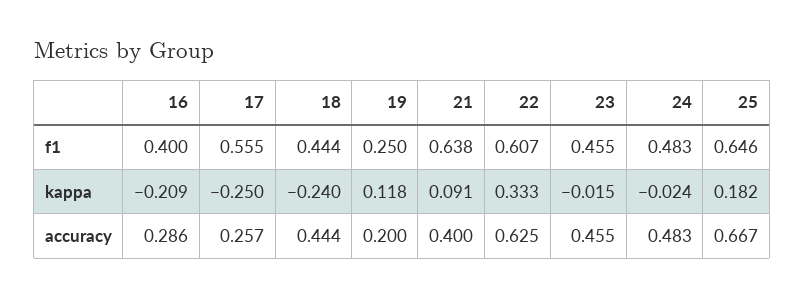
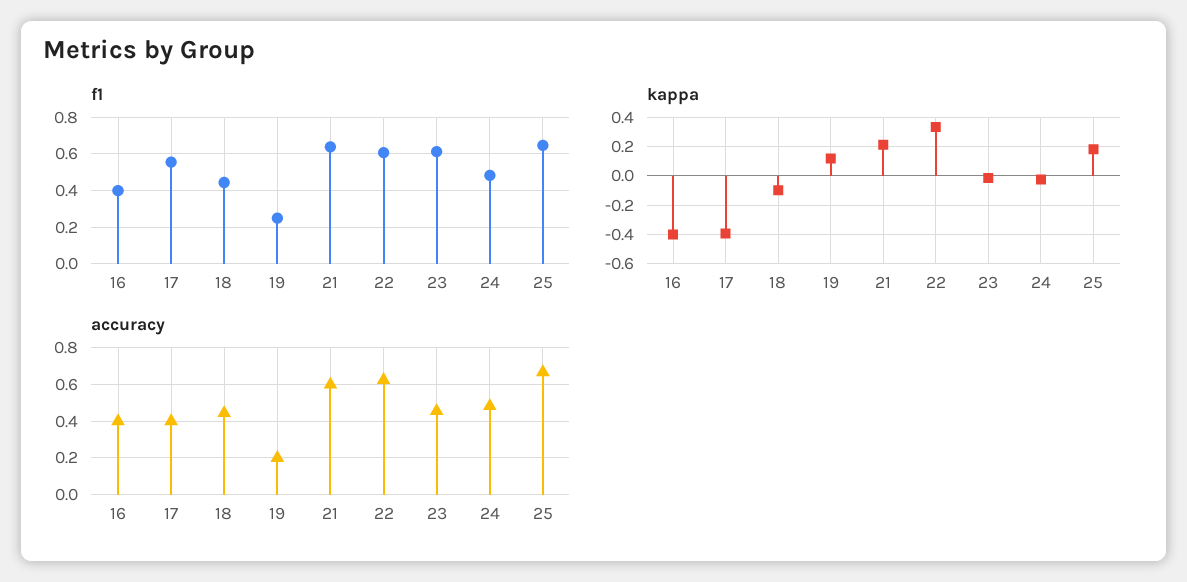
f1, 23: 0.455 -> 0.6
kappa, 16: -0.209 -> -0.4
kappa, 17: -0.25 -> -0.4
kappa, 18: -0.24 -> -0.1
kappa, 21: 0.091 -> 0.2
accuracy, 16: 0.286 -> 0.4
accuracy, 17: 0.257 -> 0.4
accuracy, 21: 0.4 -> 0.6

